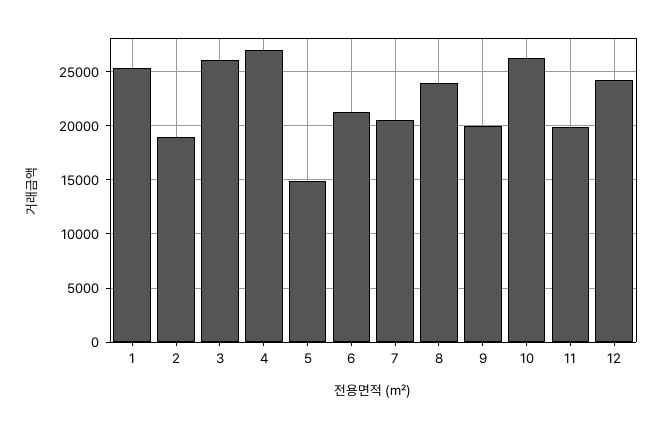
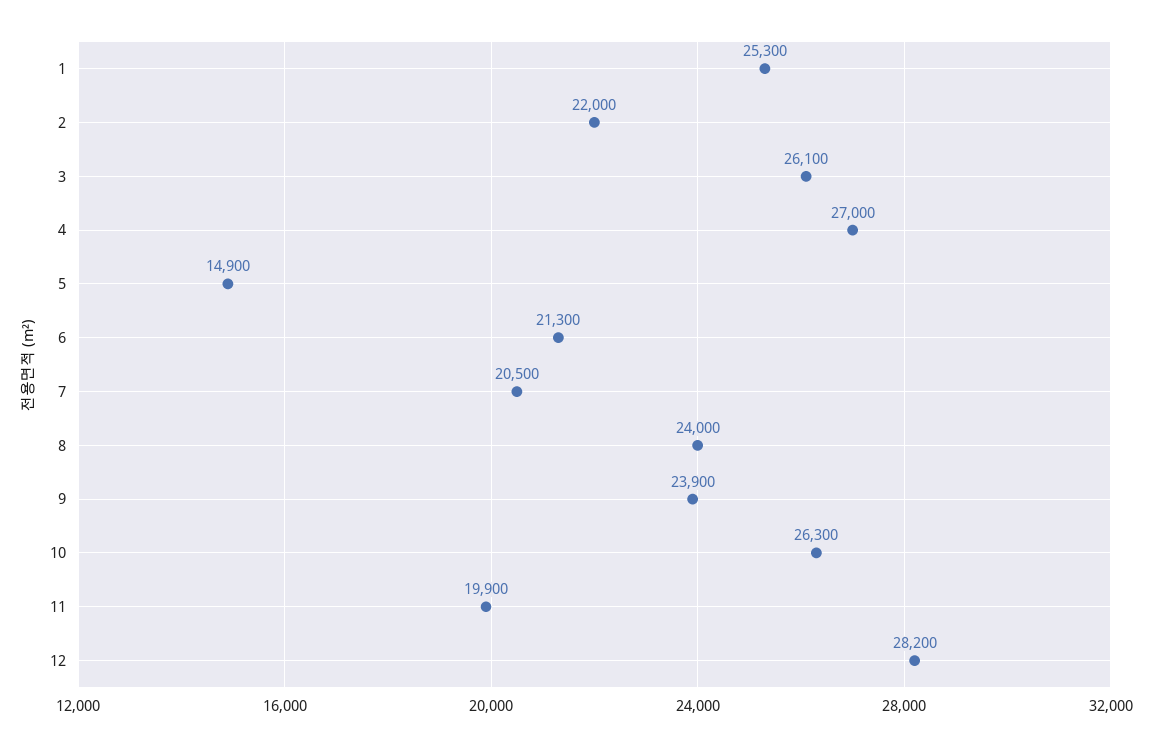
2: 19000 -> 22000
9: 20000 -> 23900
12: 24000 -> 28200

